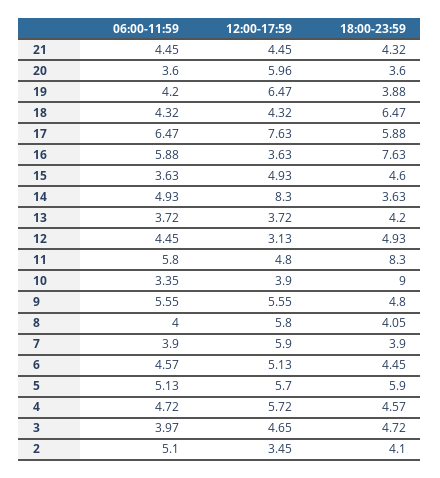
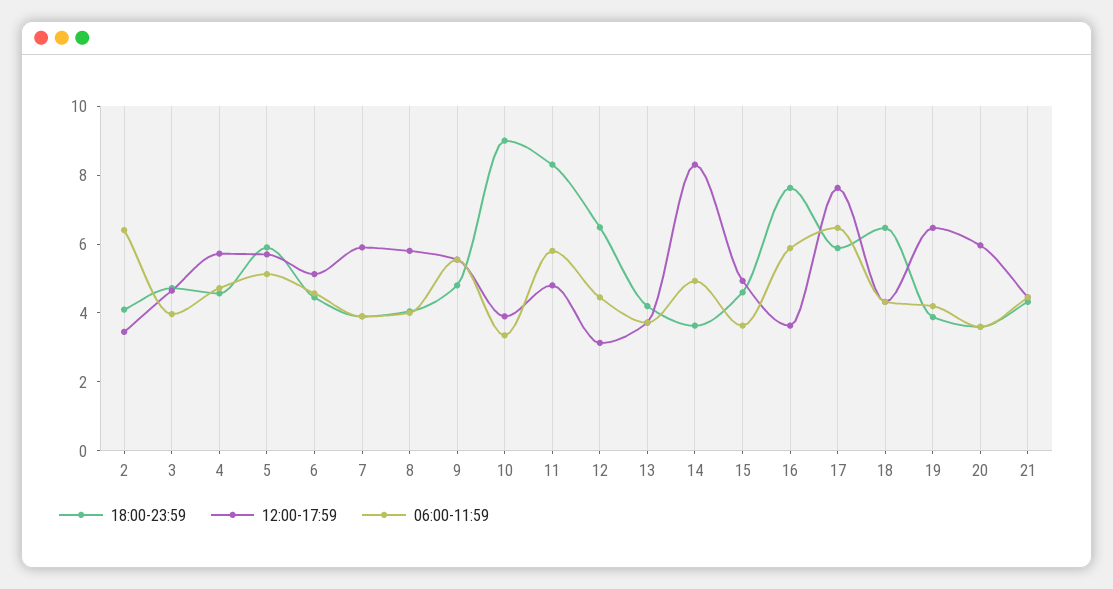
18:00-23:59, 12: 4.93 -> 6.5
06:00-11:59, 2: 5.1 -> 6.5

